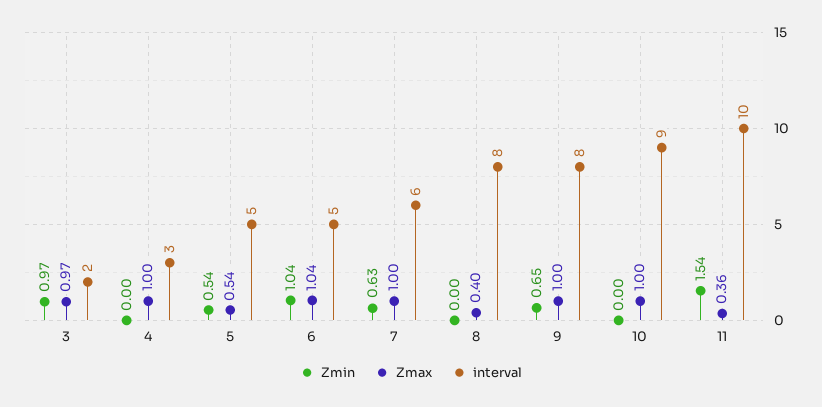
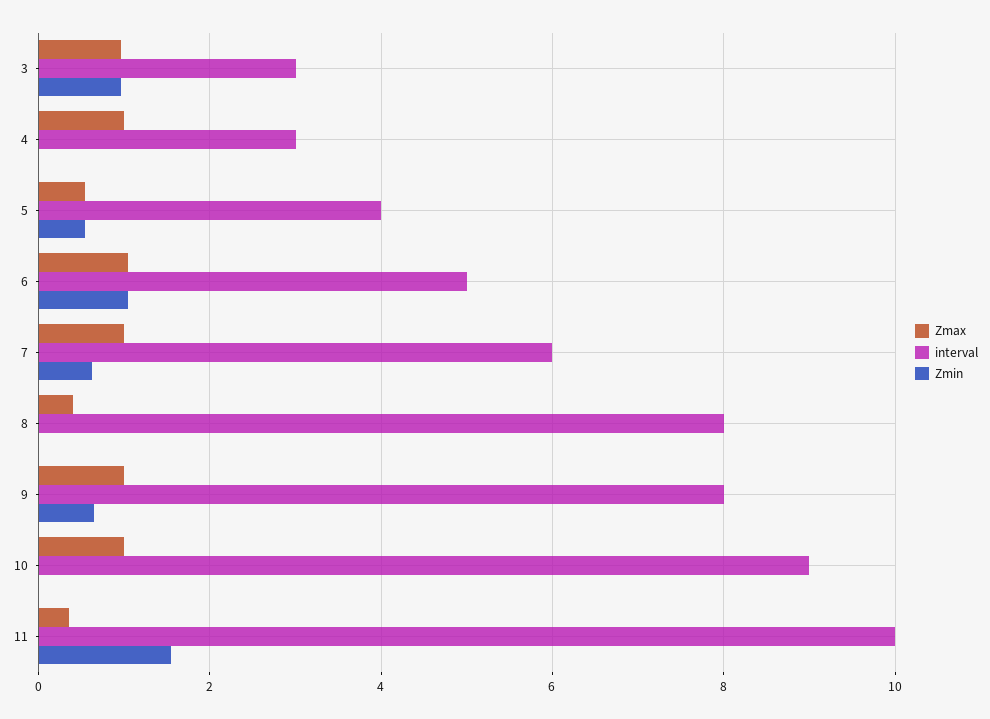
interval, 3: 2 -> 3
interval, 5: 5 -> 4

